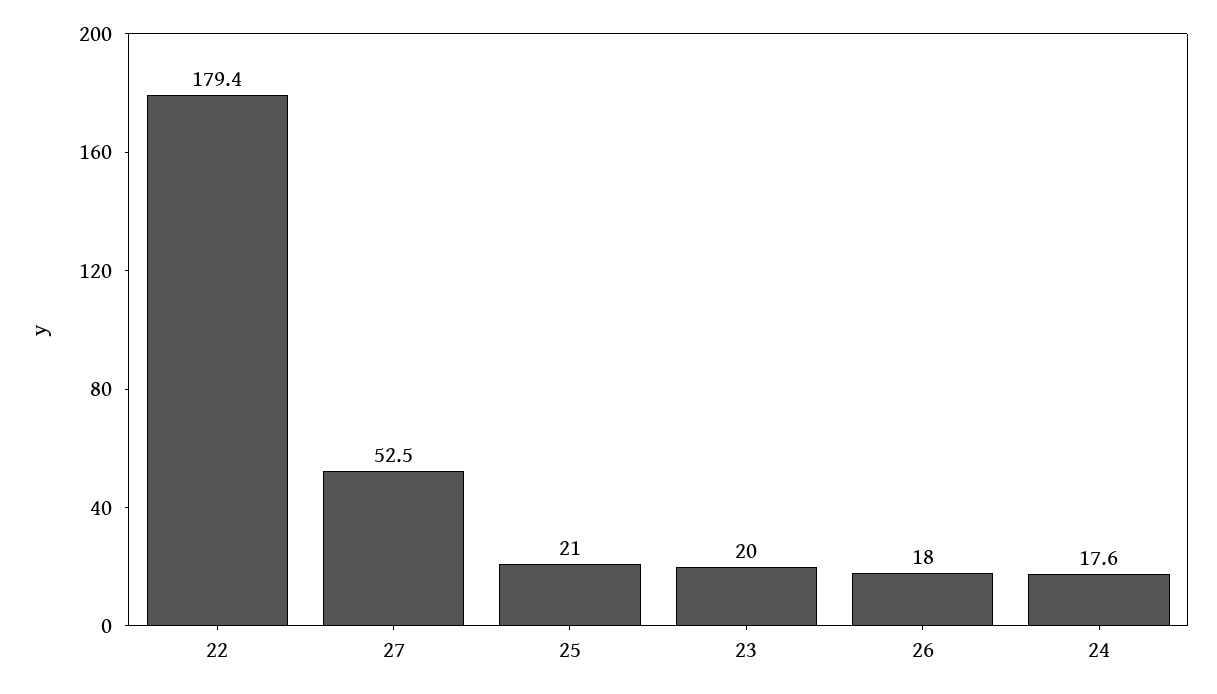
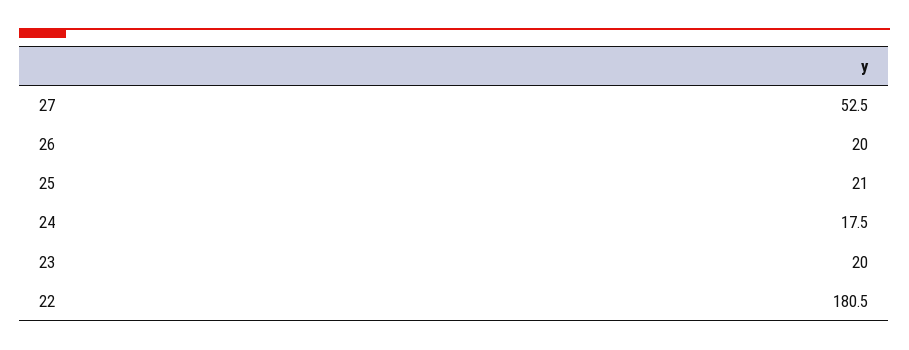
22: 179.4 -> 180.5
26: 18 -> 20
24: 17.6 -> 17.5

